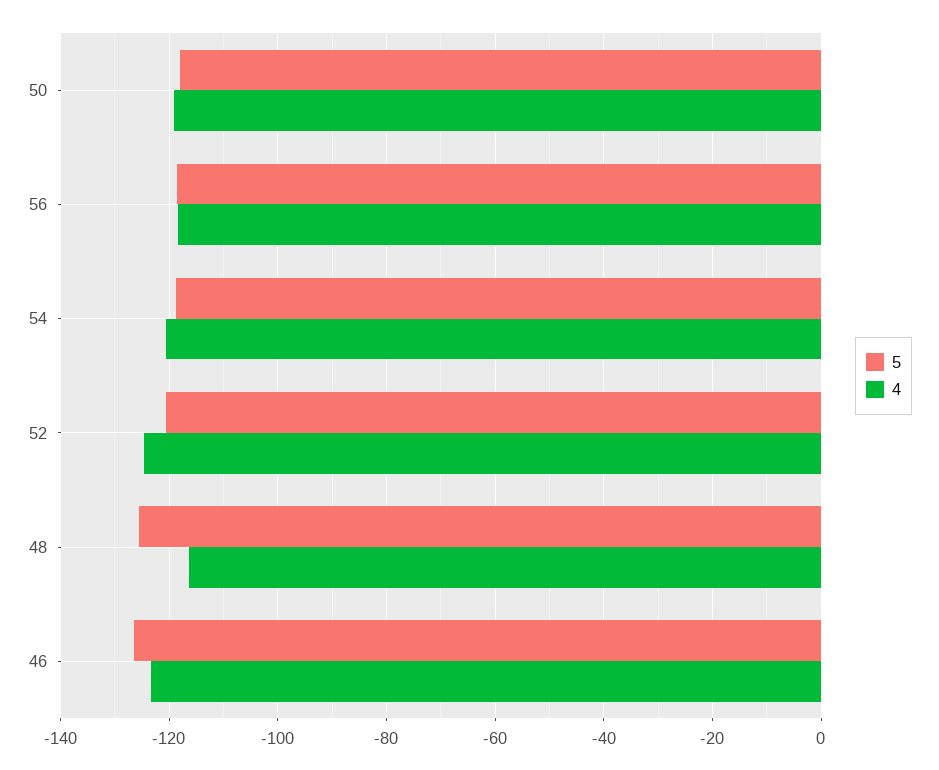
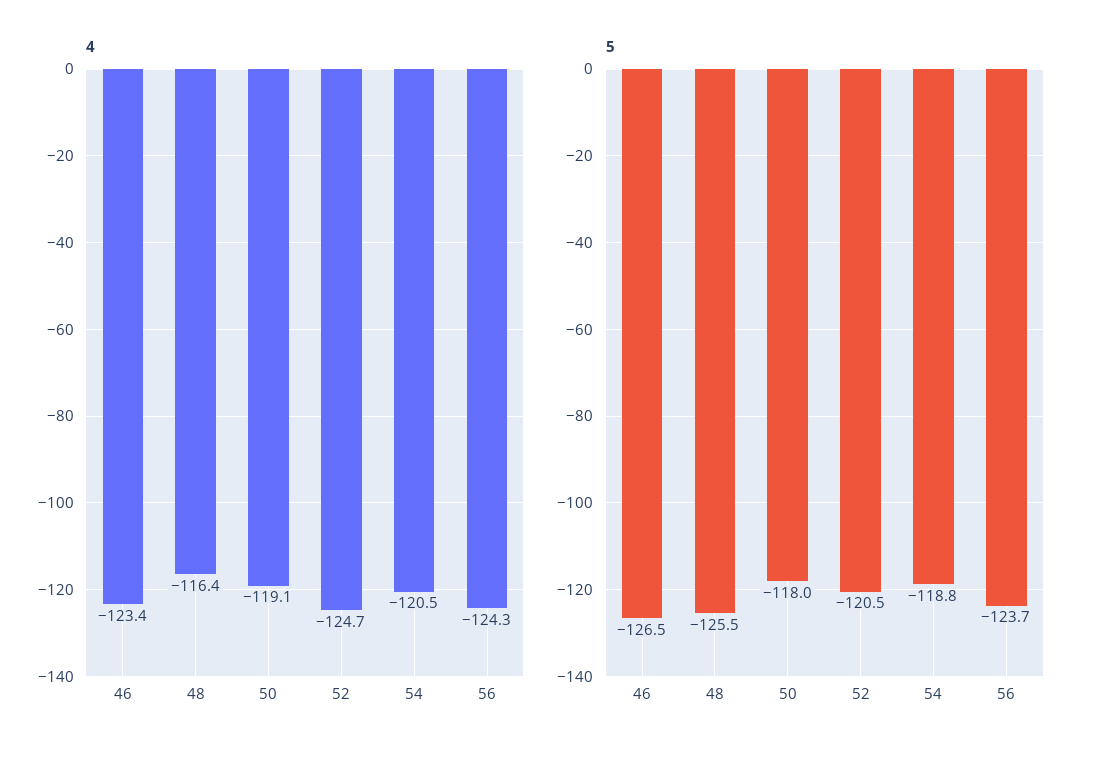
5, 56: -118 -> -123.7
4, 56: -118 -> -124.3

